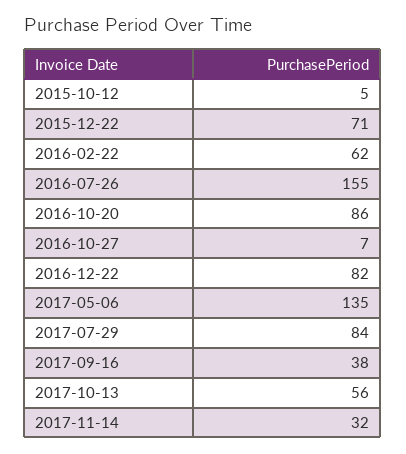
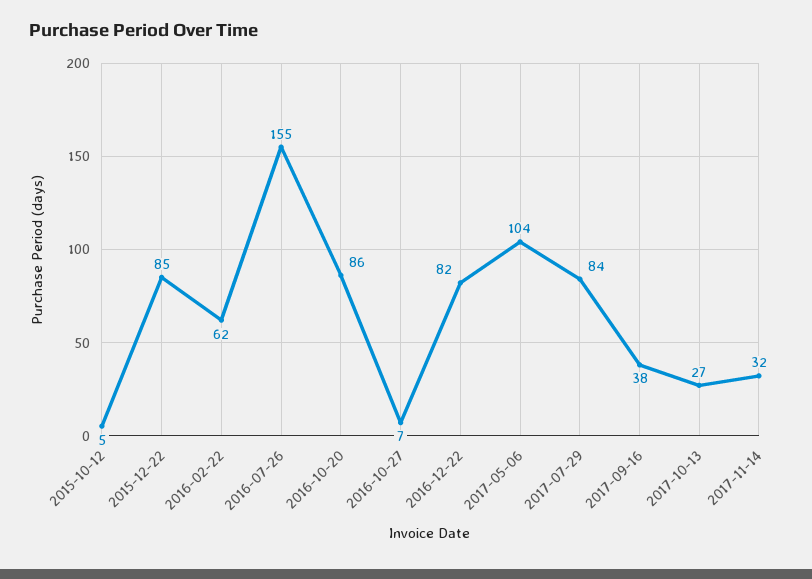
2015-12-22: 71 -> 85
2017-05-06: 135 -> 104
2017-10-13: 56 -> 27

